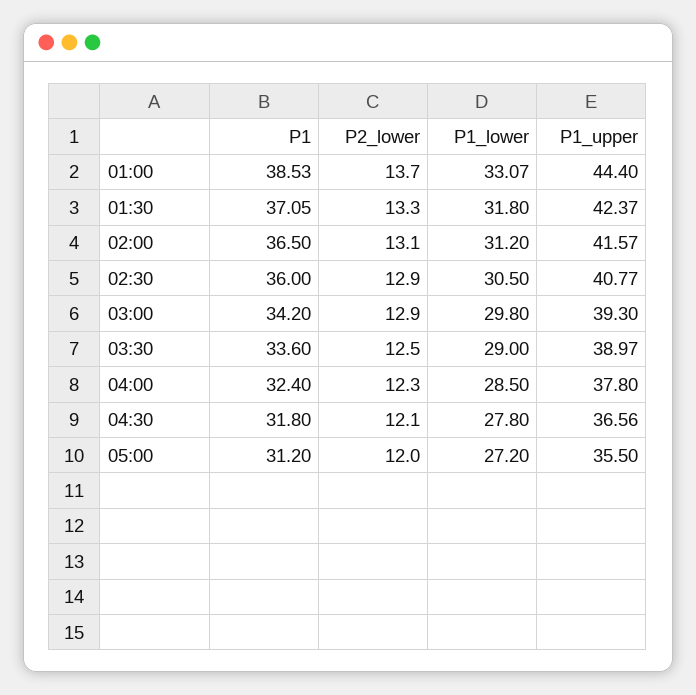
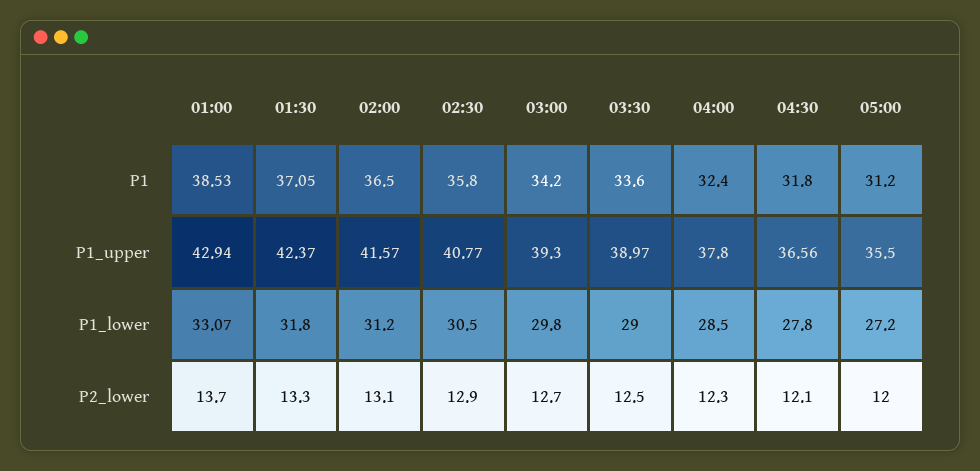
P1_upper, 01:00: 44.4 -> 42.94
P1, 02:30: 36 -> 35.8
P2_lower, 03:00: 12.9 -> 12.7

